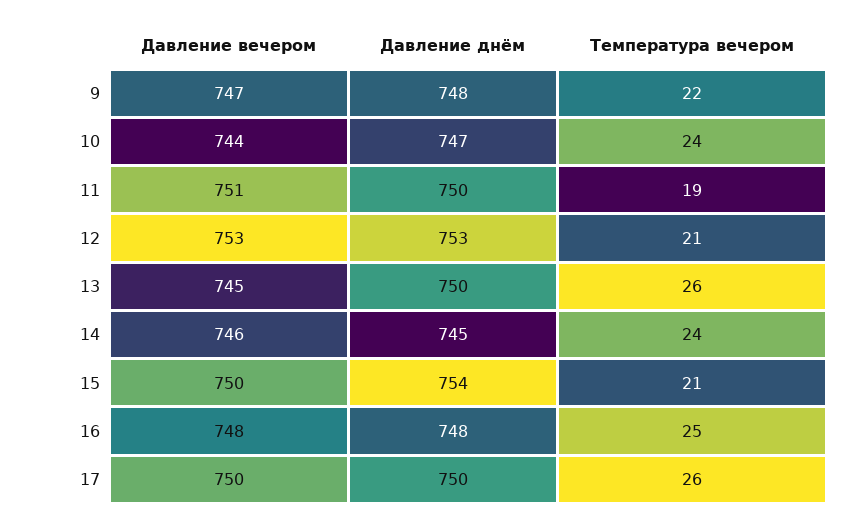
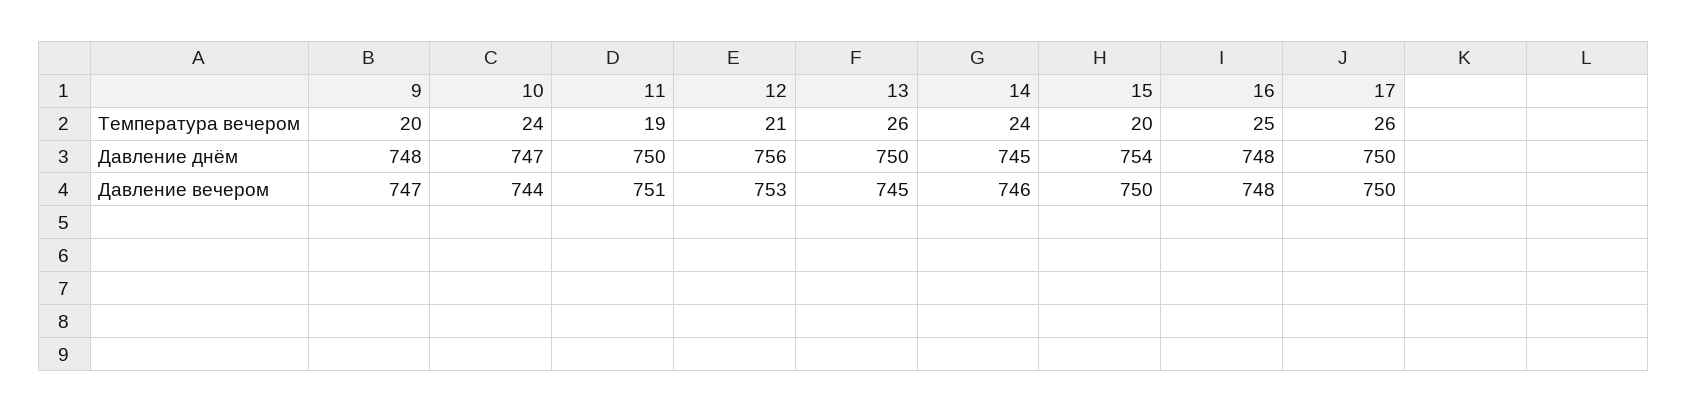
Температура вечером, 9: 22 -> 20
Давление днём, 12: 753 -> 756
Температура вечером, 15: 21 -> 20

